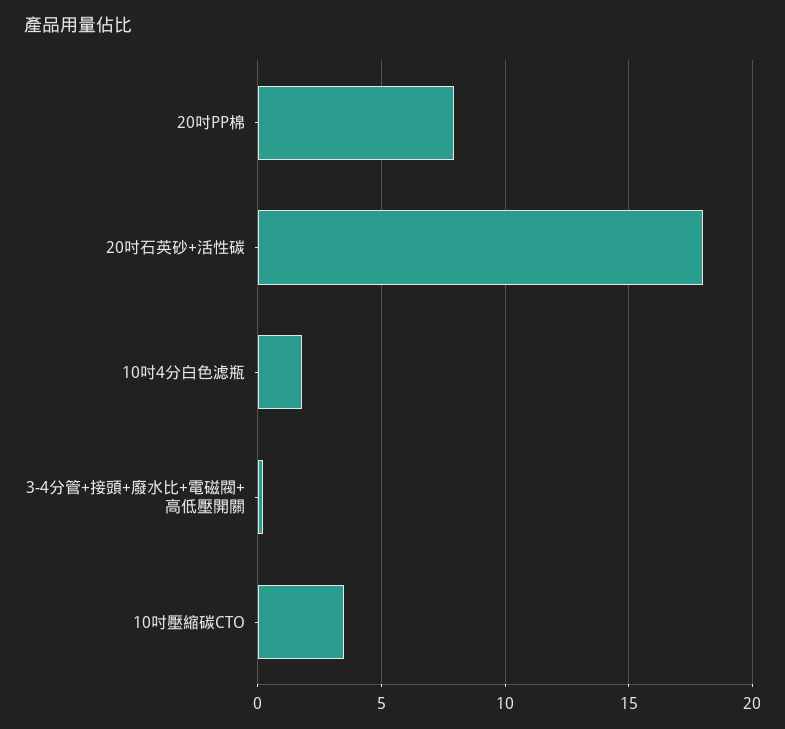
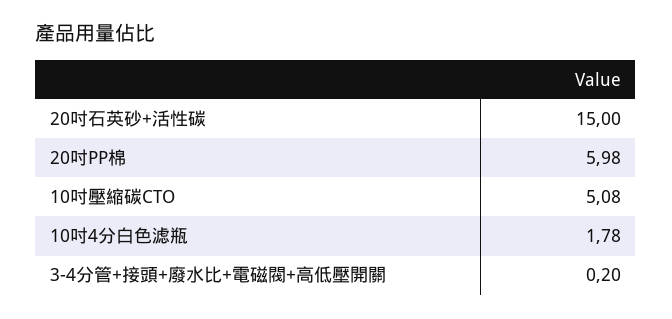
20吋PP棉: 8 -> 5.98
20吋石英砂+活性碳: 18 -> 15
10吋壓縮碳CTO: 3.5 -> 5.08

